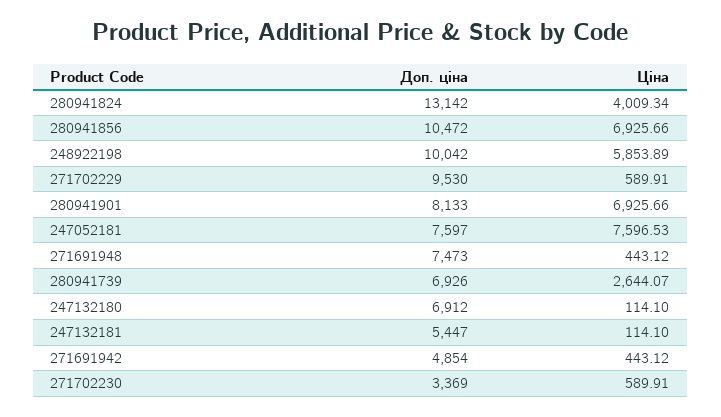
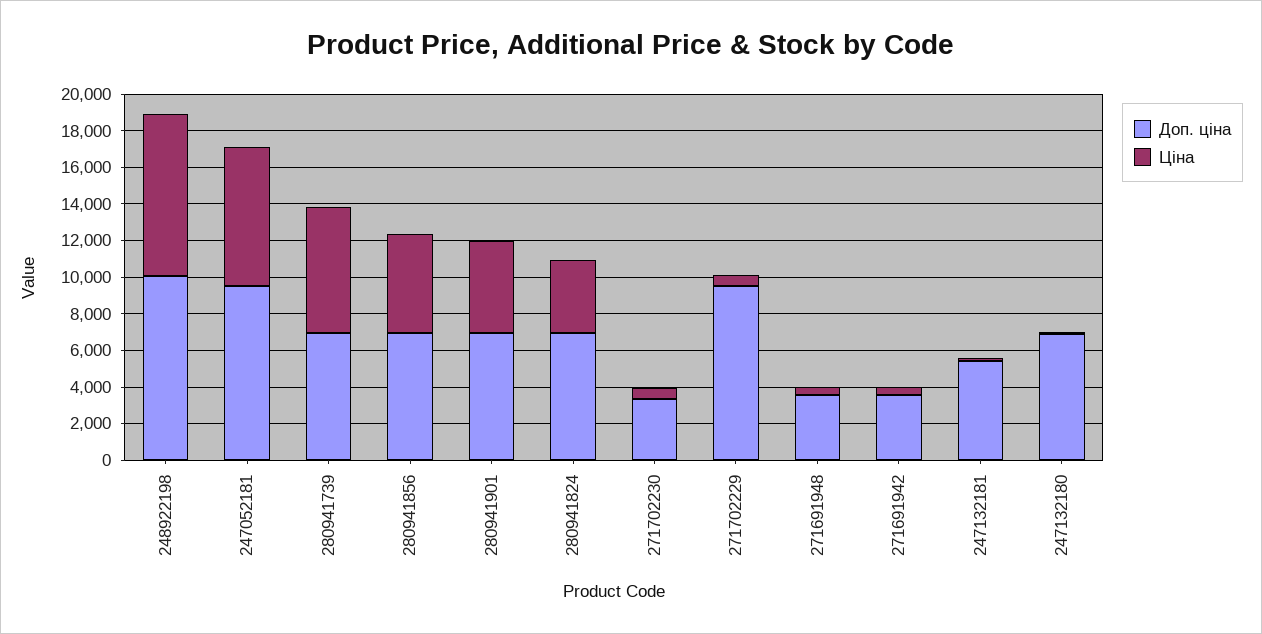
Доп. ціна, 280941824: 13142 -> 7000
Доп. ціна, 280941856: 10472 -> 7000
Ціна, 280941856: 6925.66 -> 5500
Ціна, 248922198: 5853.89 -> 9000
Доп. ціна, 280941901: 8133 -> 7000
Ціна, 280941901: 6925.66 -> 5000
Доп. ціна, 247052181: 7597 -> 9500
Доп. ціна, 271691948: 7473 -> 3500
Ціна, 280941739: 2644.07 -> 7000
Доп. ціна, 271691942: 4854 -> 3500

